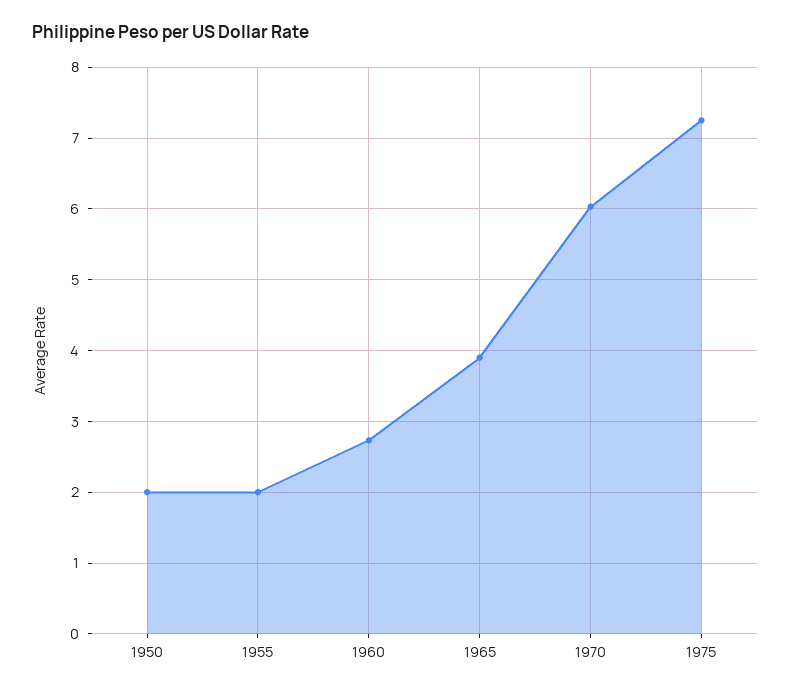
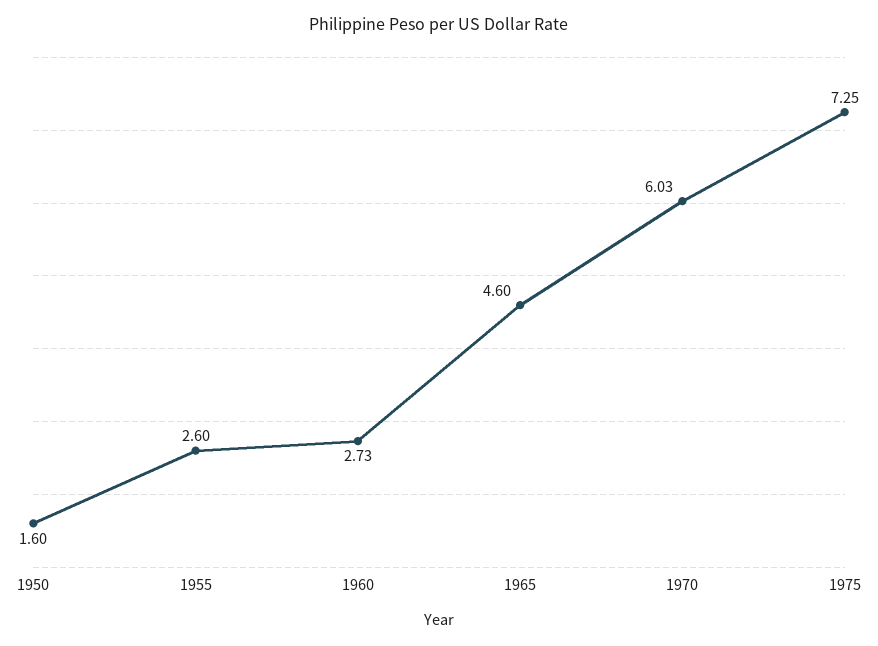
1950: 2 -> 1.6
1955: 2 -> 2.6
1965: 3.9 -> 4.6

